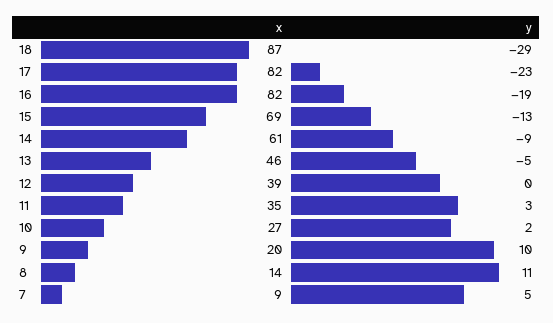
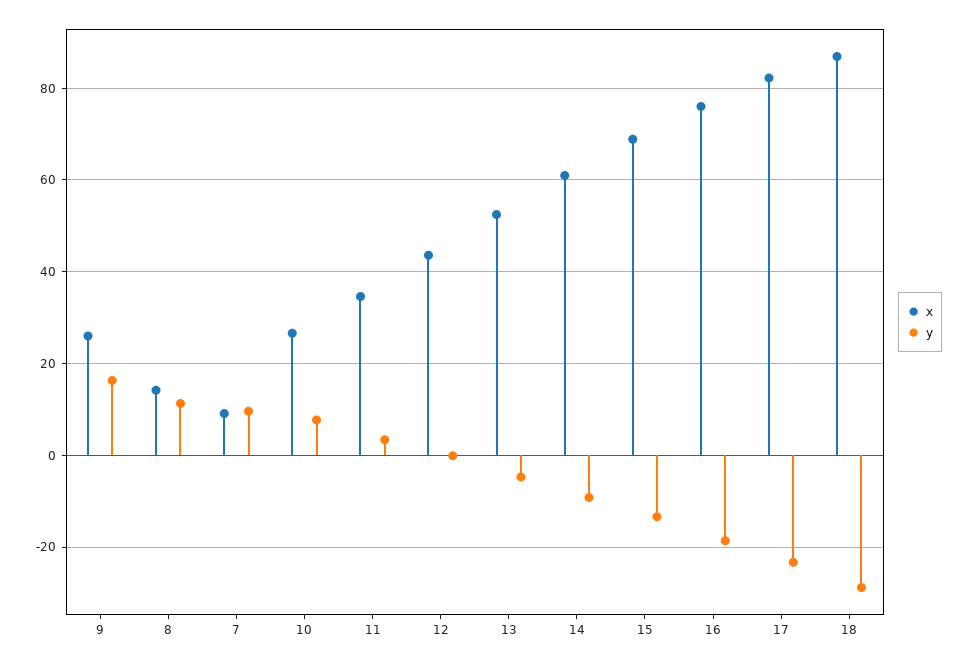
x, 16: 82 -> 76
x, 13: 46 -> 52
x, 12: 39 -> 44
y, 10: 2 -> 8
x, 9: 20 -> 26
y, 9: 10 -> 16
y, 7: 5 -> 10

